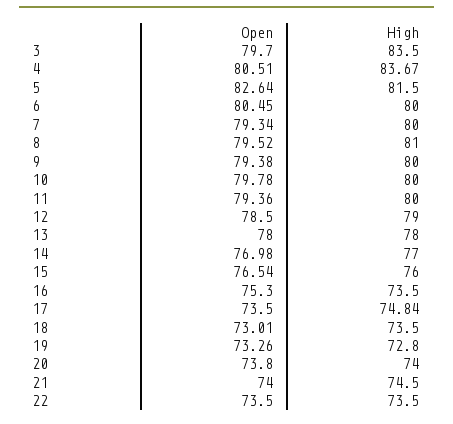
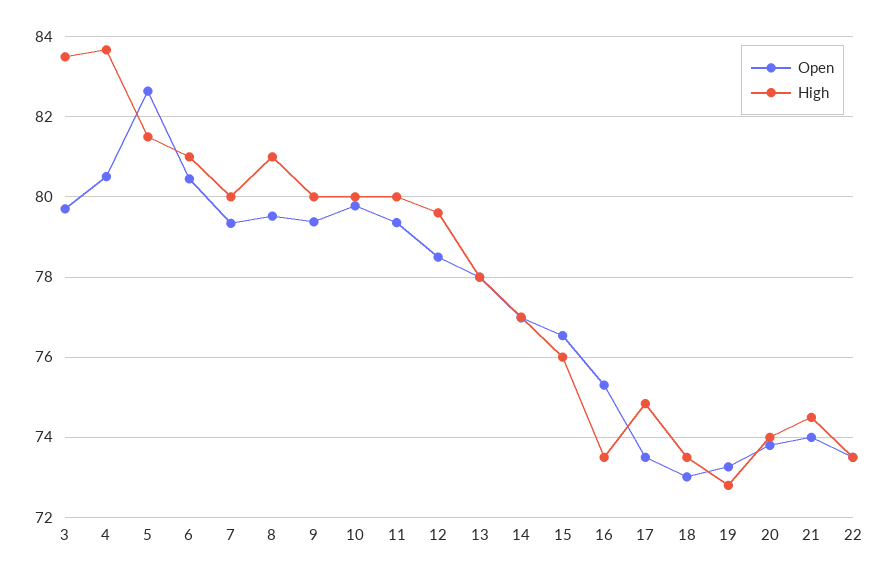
High, 6: 80 -> 81
High, 12: 79 -> 79.6

